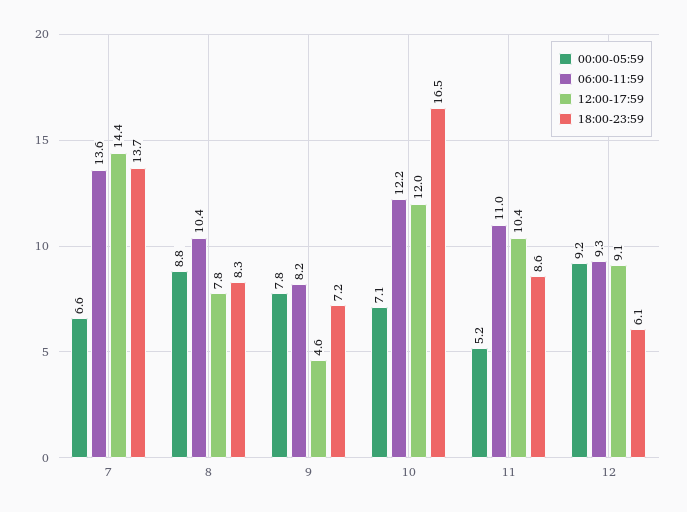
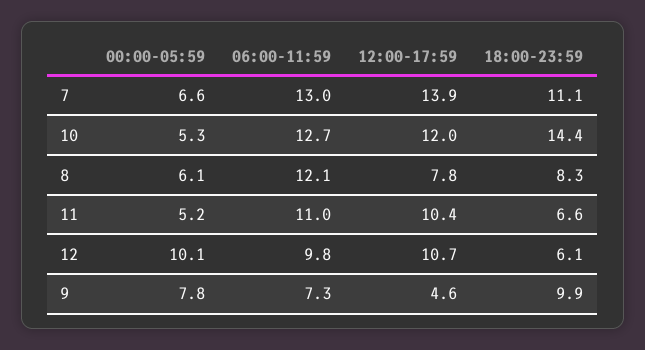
06:00-11:59, 7: 13.6 -> 13
12:00-17:59, 7: 14.4 -> 13.9
18:00-23:59, 7: 13.7 -> 11.1
00:00-05:59, 8: 8.8 -> 6.1
06:00-11:59, 8: 10.4 -> 12.1
06:00-11:59, 9: 8.2 -> 7.3
18:00-23:59, 9: 7.2 -> 9.9
00:00-05:59, 10: 7.1 -> 5.3
06:00-11:59, 10: 12.2 -> 12.7
18:00-23:59, 10: 16.5 -> 14.4
18:00-23:59, 11: 8.6 -> 6.6
00:00-05:59, 12: 9.2 -> 10.1
06:00-11:59, 12: 9.3 -> 9.8
12:00-17:59, 12: 9.1 -> 10.7

